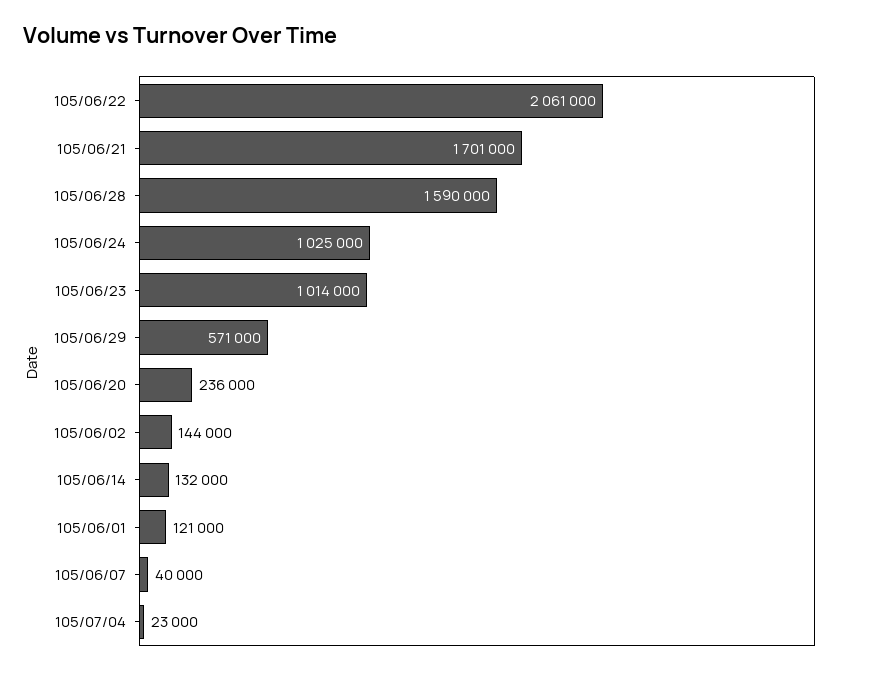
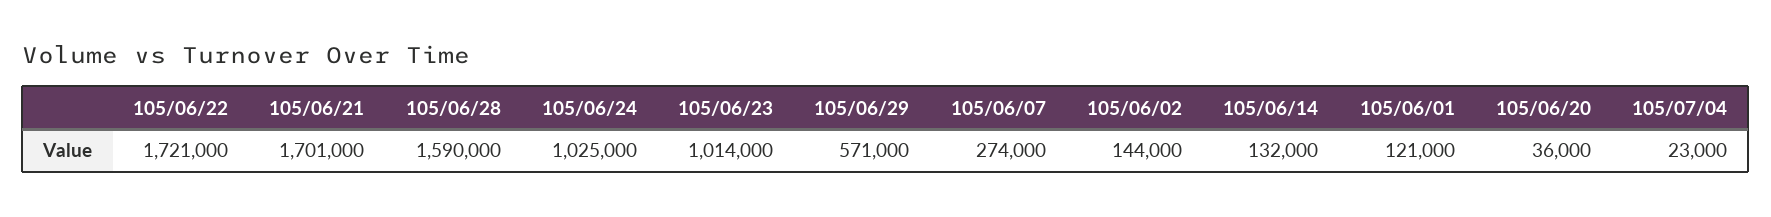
105/06/22: 2061000 -> 1721000
105/06/20: 236000 -> 36000
105/06/07: 40000 -> 274000

